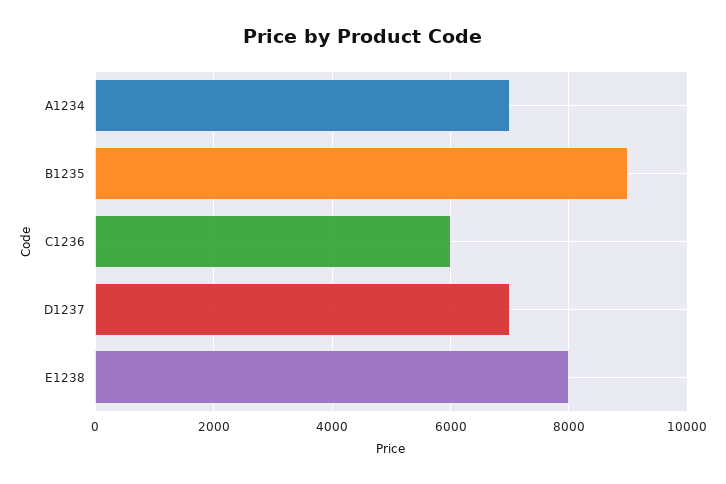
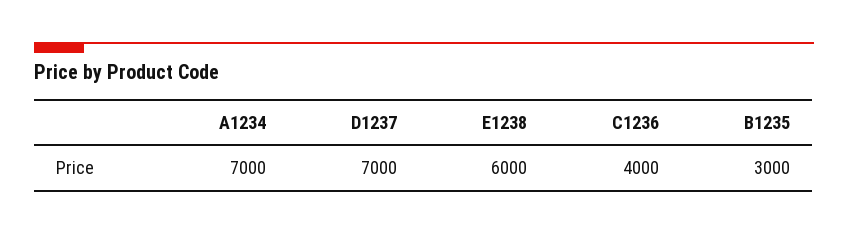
B1235: 9000 -> 3000
C1236: 6000 -> 4000
E1238: 8000 -> 6000

